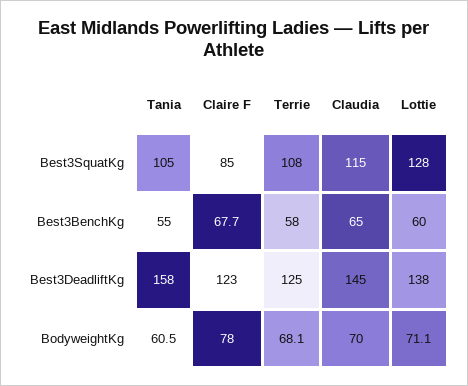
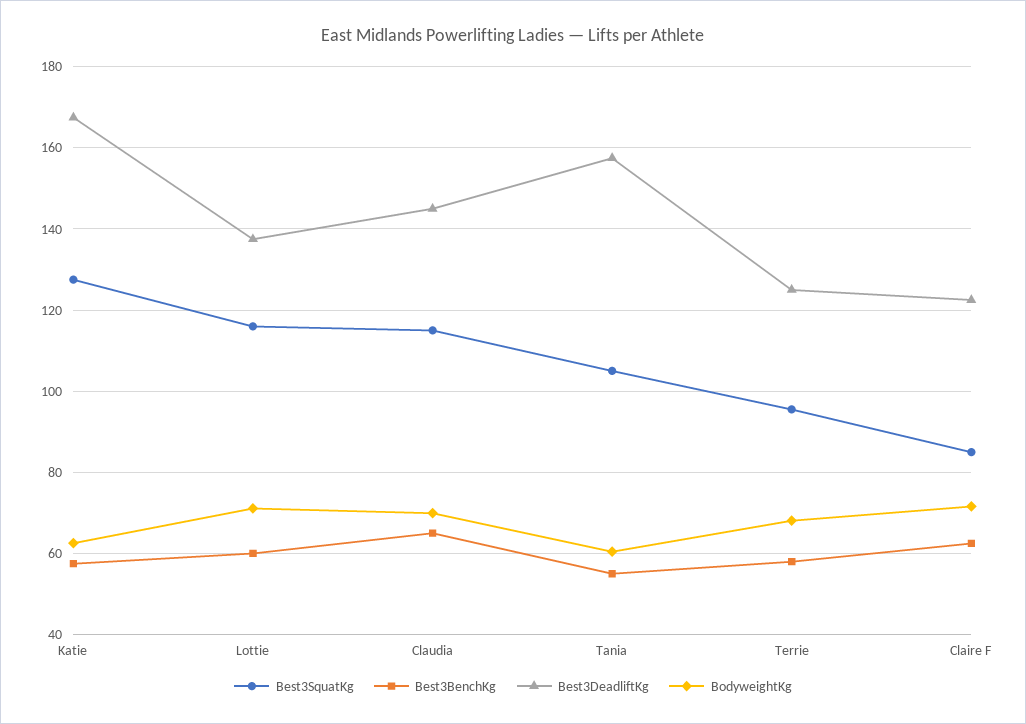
Best3SquatKg, Terrie: 108 -> 96
Best3SquatKg, Lottie: 128 -> 116
Best3BenchKg, Claire F: 67.7 -> 62
BodyweightKg, Claire F: 78 -> 72
Best3SquatKg, Katie: none -> 128
Best3BenchKg, Katie: none -> 58
Best3DeadliftKg, Katie: none -> 168
BodyweightKg, Katie: none -> 62

